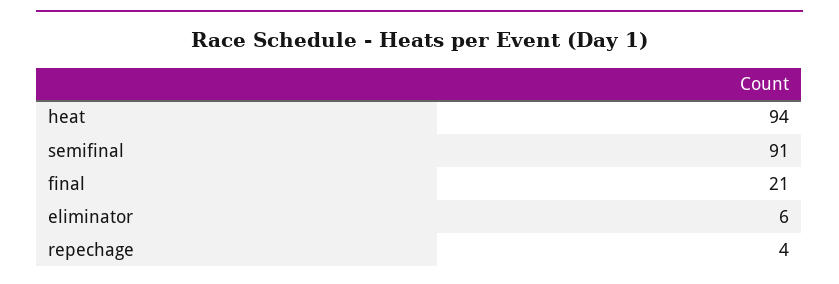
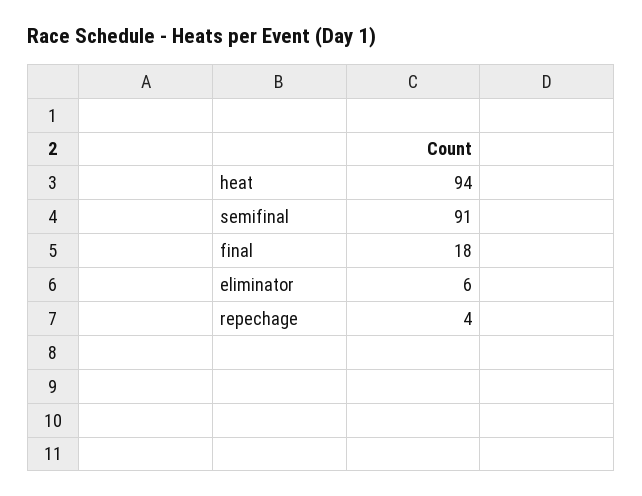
final: 21 -> 18

